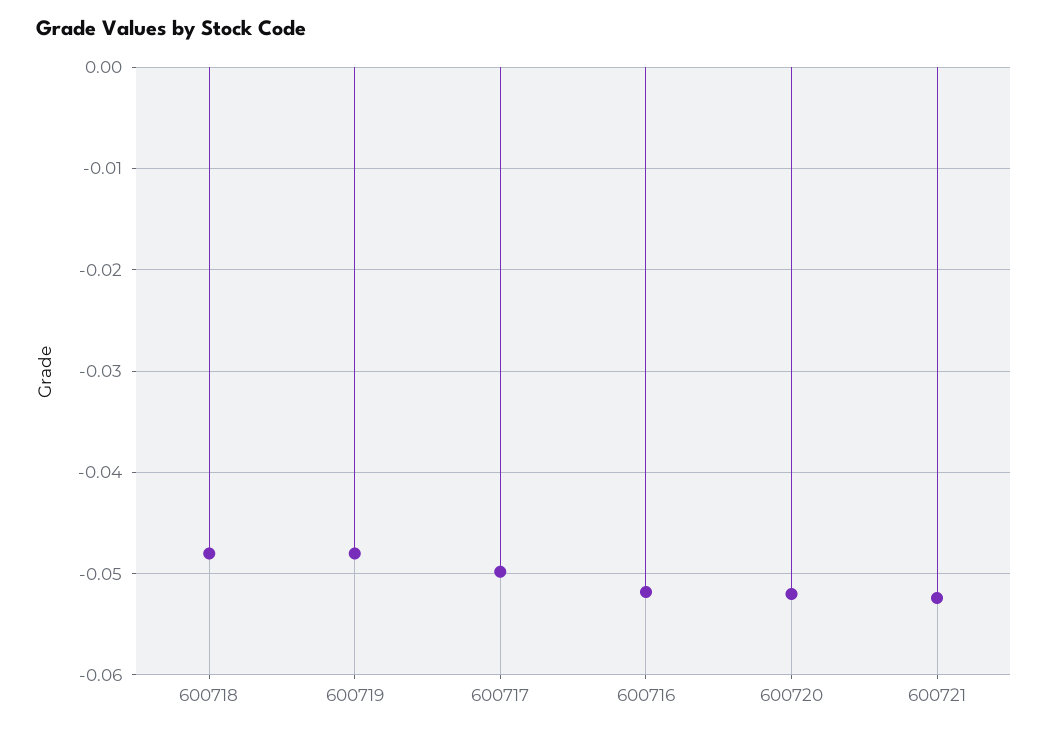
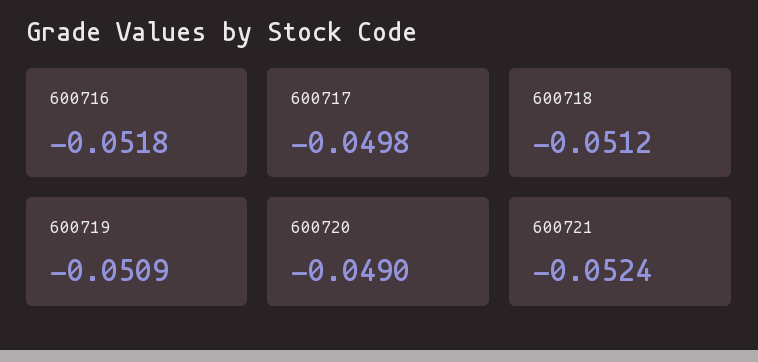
600718: -0.048 -> -0.0512
600719: -0.048 -> -0.0509
600720: -0.052 -> -0.049

